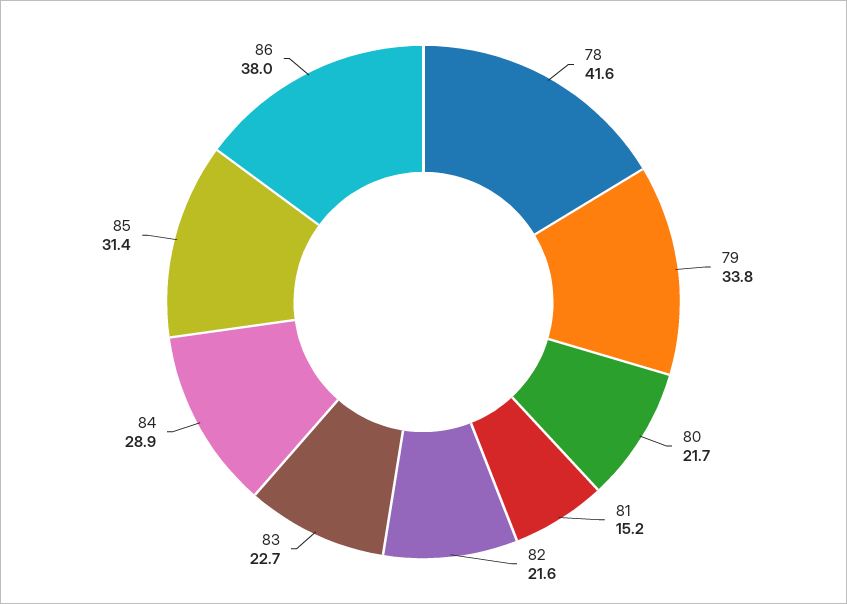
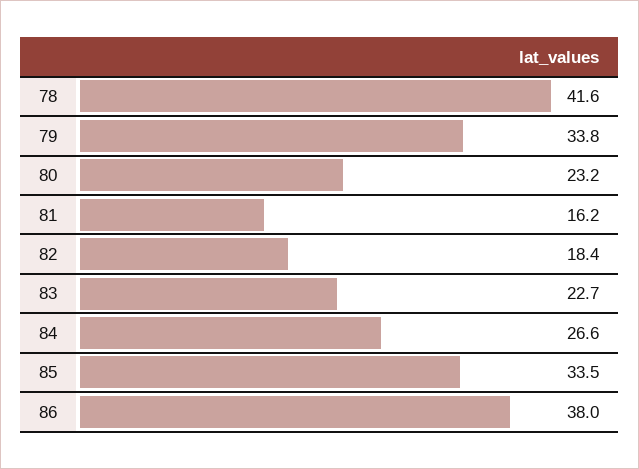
80: 21.7 -> 23.2
81: 15.2 -> 16.2
82: 21.6 -> 18.4
84: 28.9 -> 26.6
85: 31.4 -> 33.5

